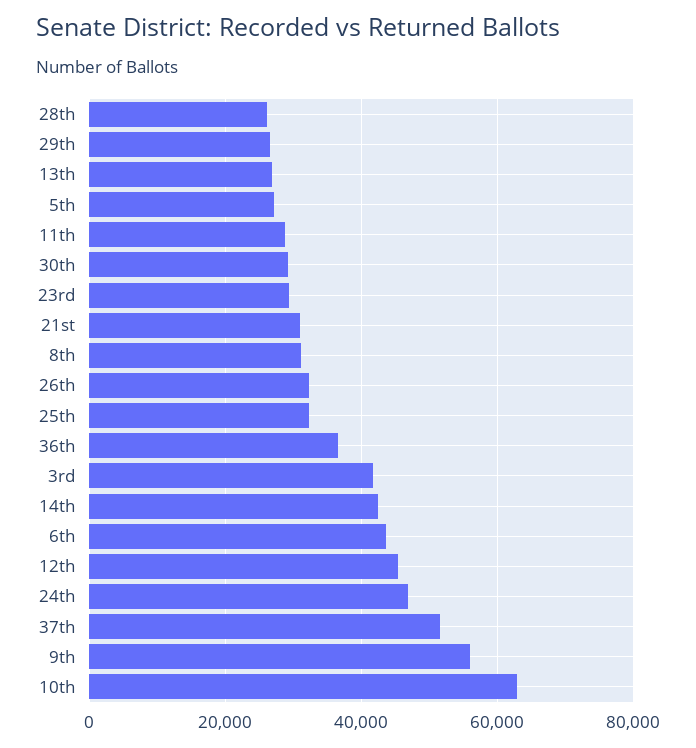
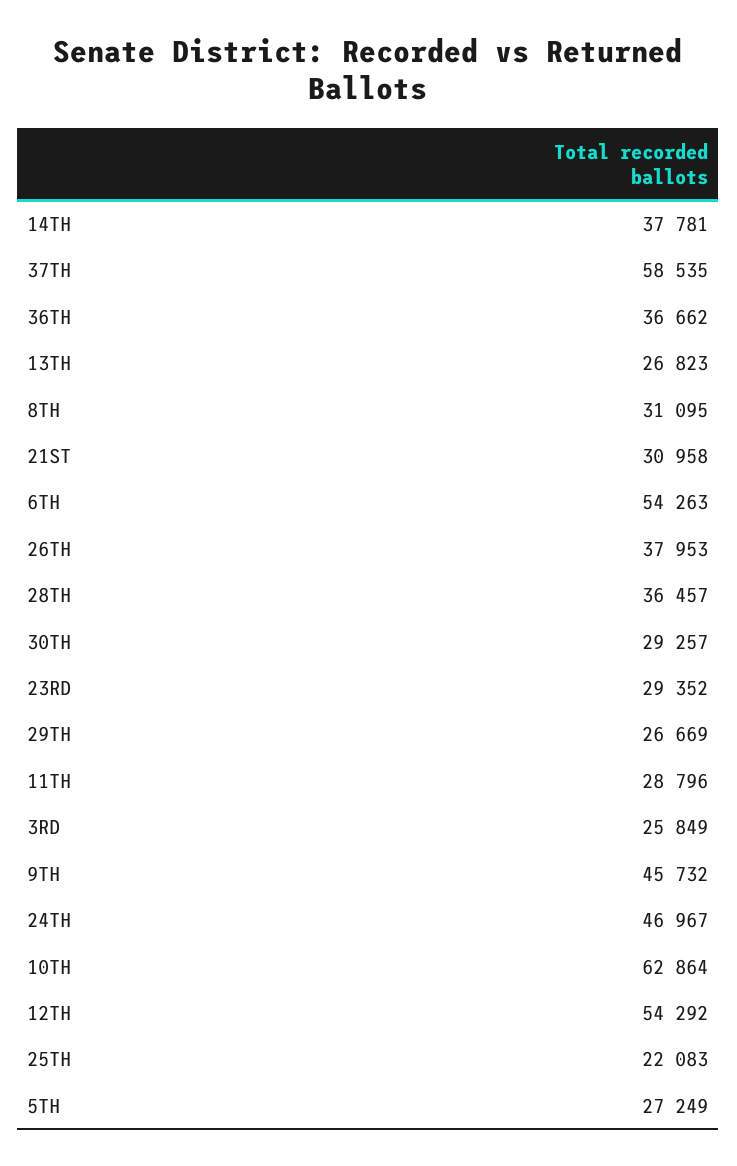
28th: 26000 -> 36457
26th: 32000 -> 37953
25th: 32000 -> 22083
3rd: 42000 -> 25849
14th: 42000 -> 37781
6th: 44000 -> 54263
12th: 46000 -> 54292
37th: 52000 -> 58535
9th: 56000 -> 45732

